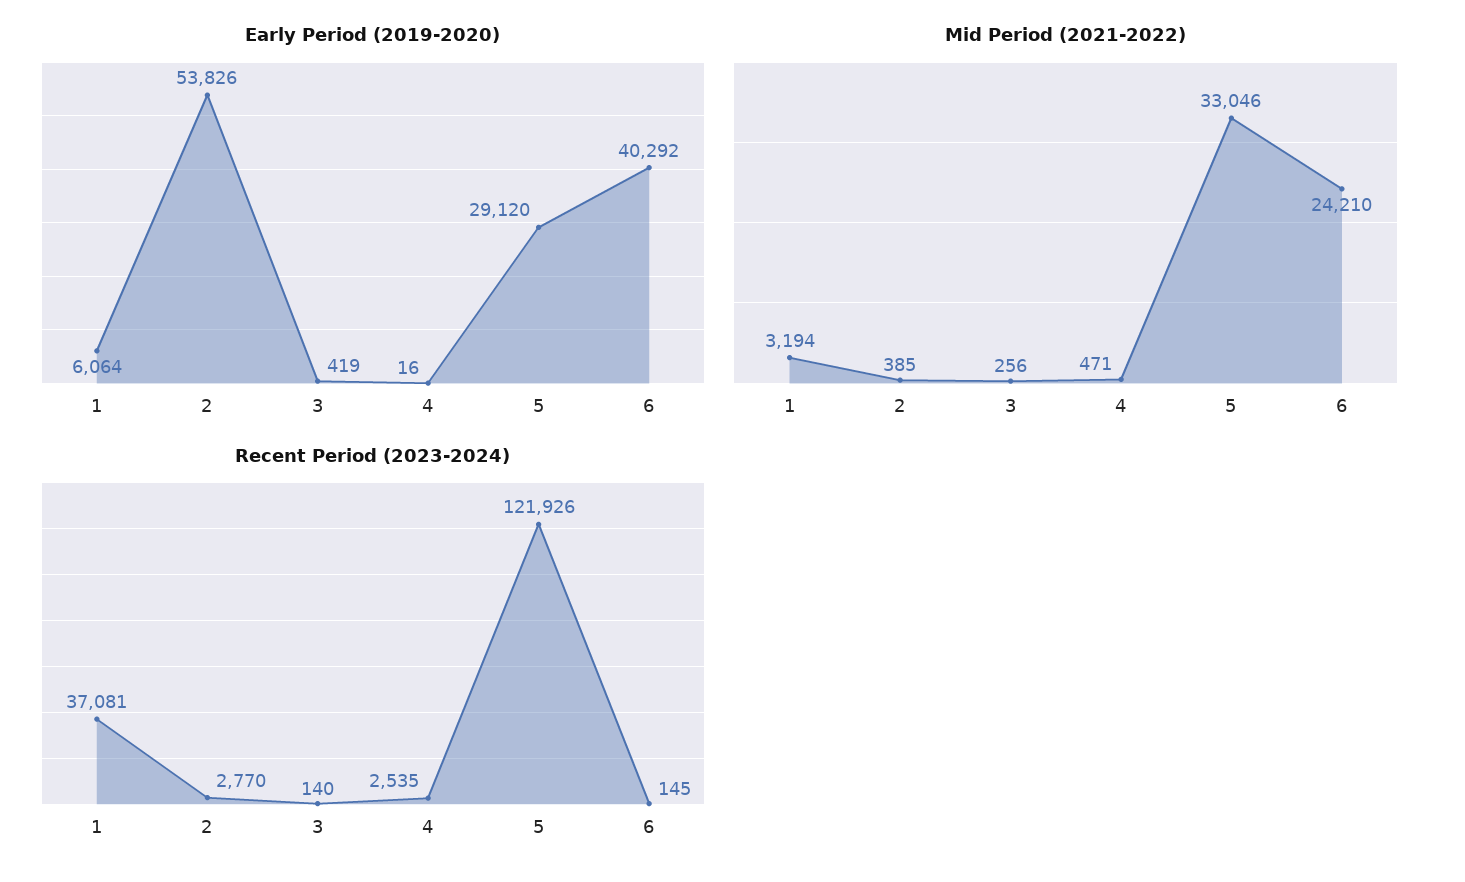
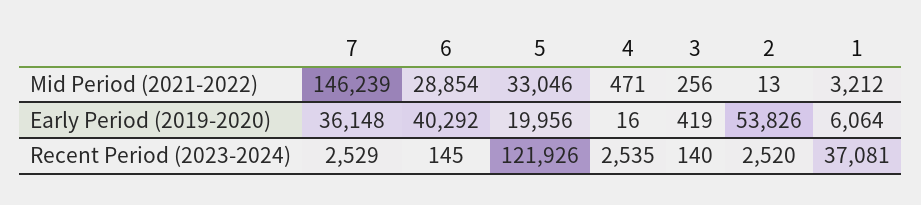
Early Period (2019-2020), 5: 29120 -> 19956
Mid Period (2021-2022), 1: 3194 -> 3212
Mid Period (2021-2022), 2: 385 -> 13
Mid Period (2021-2022), 6: 24210 -> 28854
Recent Period (2023-2024), 2: 2770 -> 2520
Mid Period (2021-2022), 7: none -> 146239
Early Period (2019-2020), 7: none -> 36148
Recent Period (2023-2024), 7: none -> 2529

